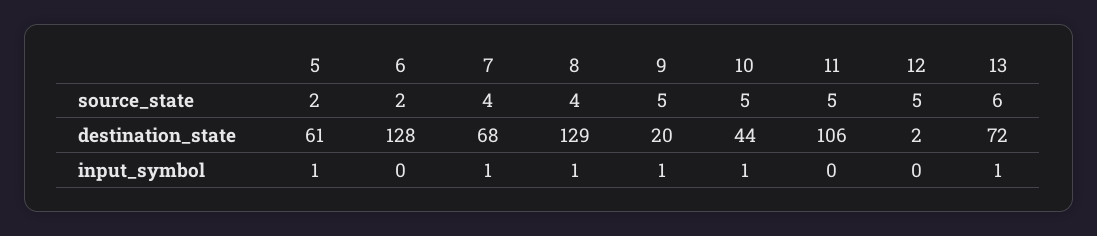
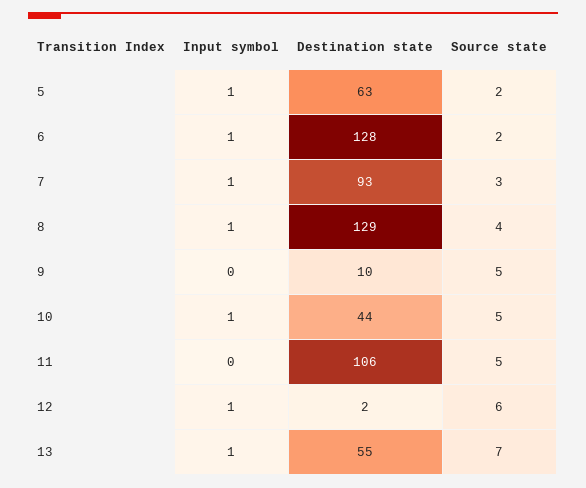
7, source_state: 4 -> 3
12, source_state: 5 -> 6
13, source_state: 6 -> 7
5, destination_state: 61 -> 63
7, destination_state: 68 -> 93
9, destination_state: 20 -> 10
13, destination_state: 72 -> 55
6, input_symbol: 0 -> 1
9, input_symbol: 1 -> 0
12, input_symbol: 0 -> 1

